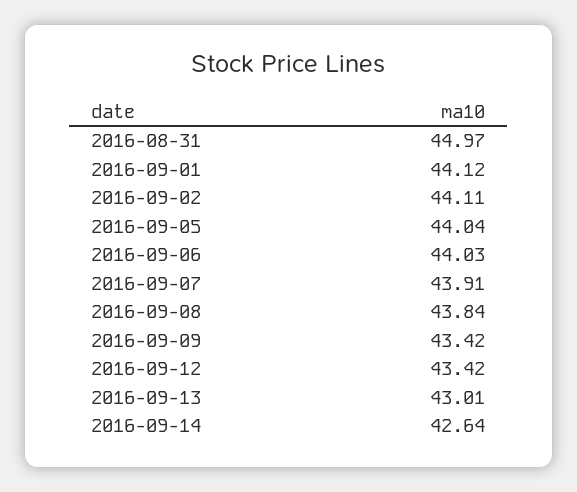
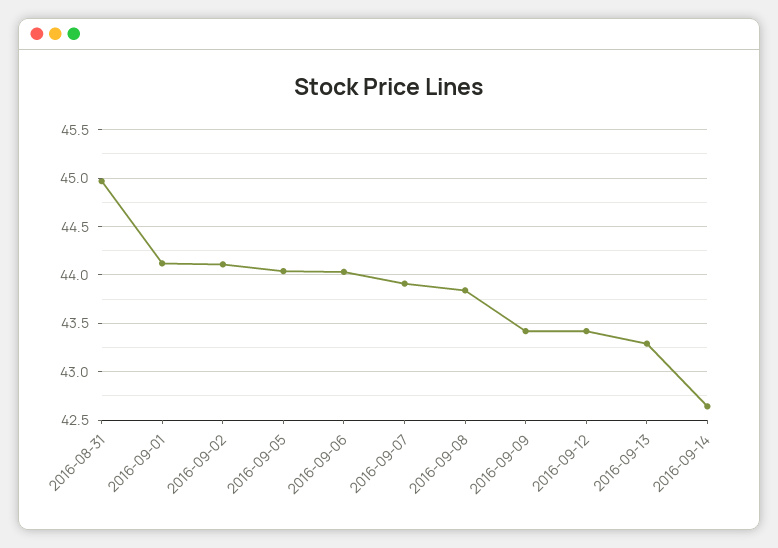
2016-09-13: 43.01 -> 43.3

